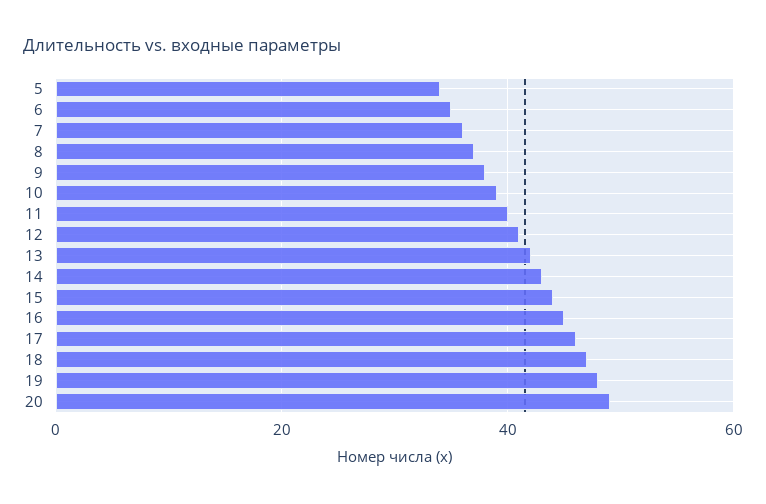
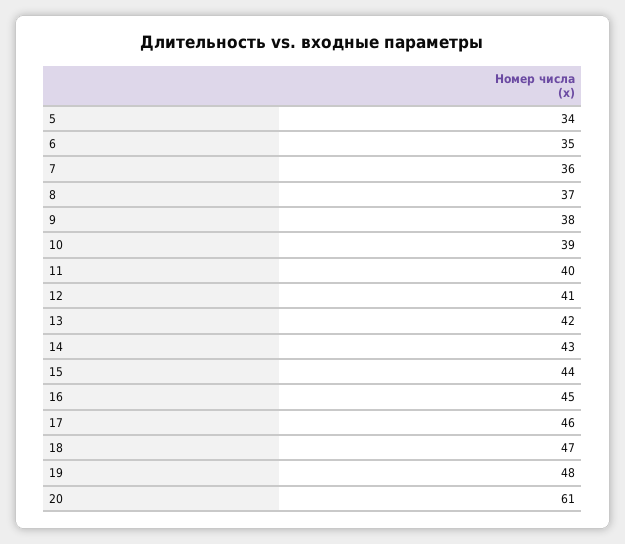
20: 50 -> 61

